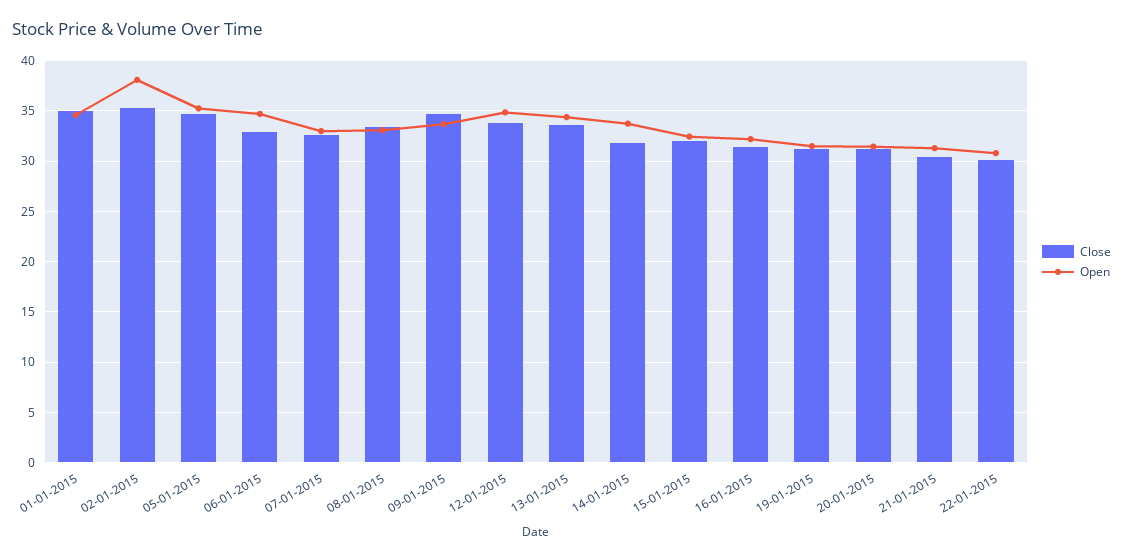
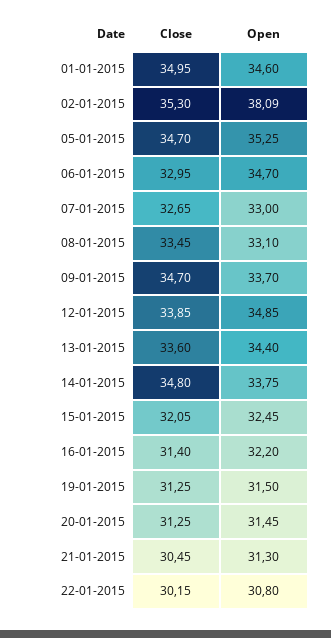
Close, 14-01-2015: 32 -> 34.8

